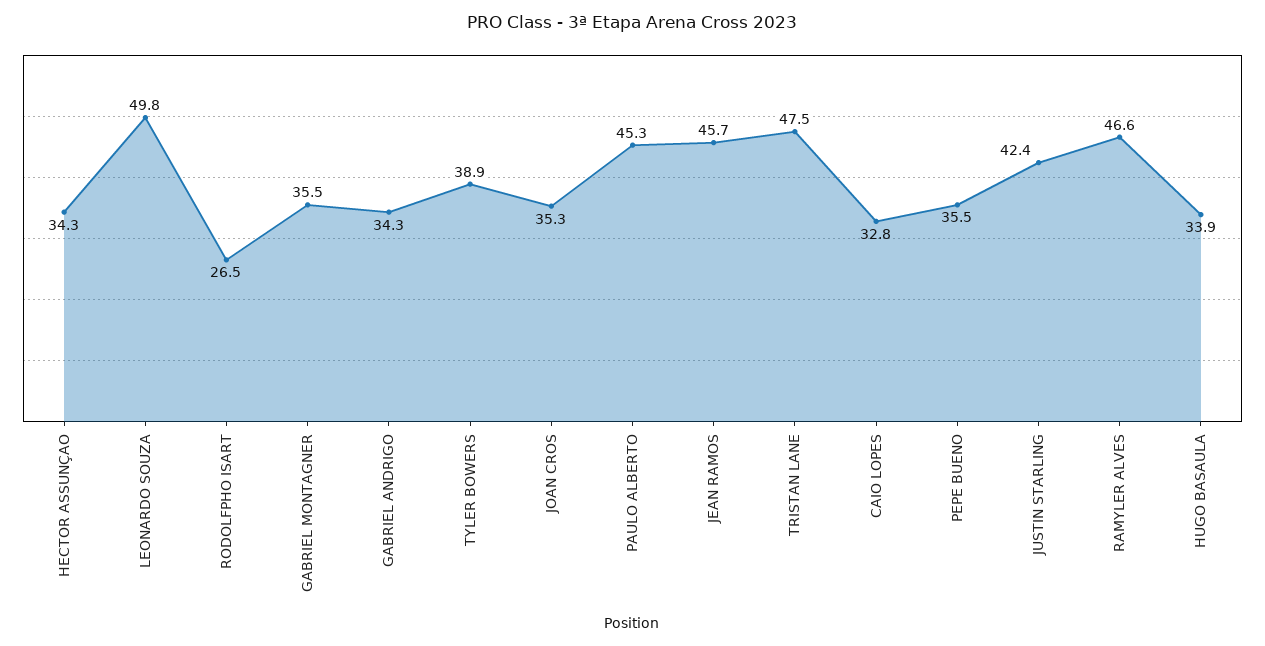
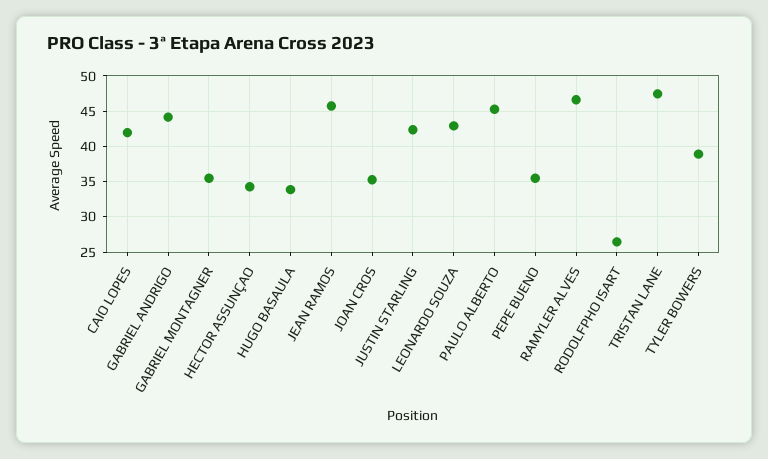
LEONARDO SOUZA: 49.8 -> 43
GABRIEL ANDRIGO: 34.3 -> 44
CAIO LOPES: 32.8 -> 42

